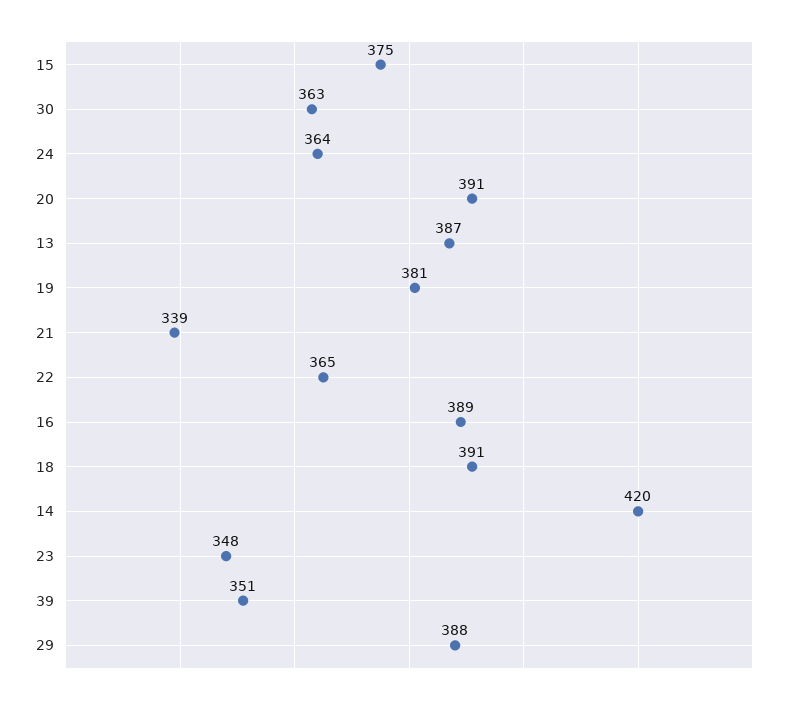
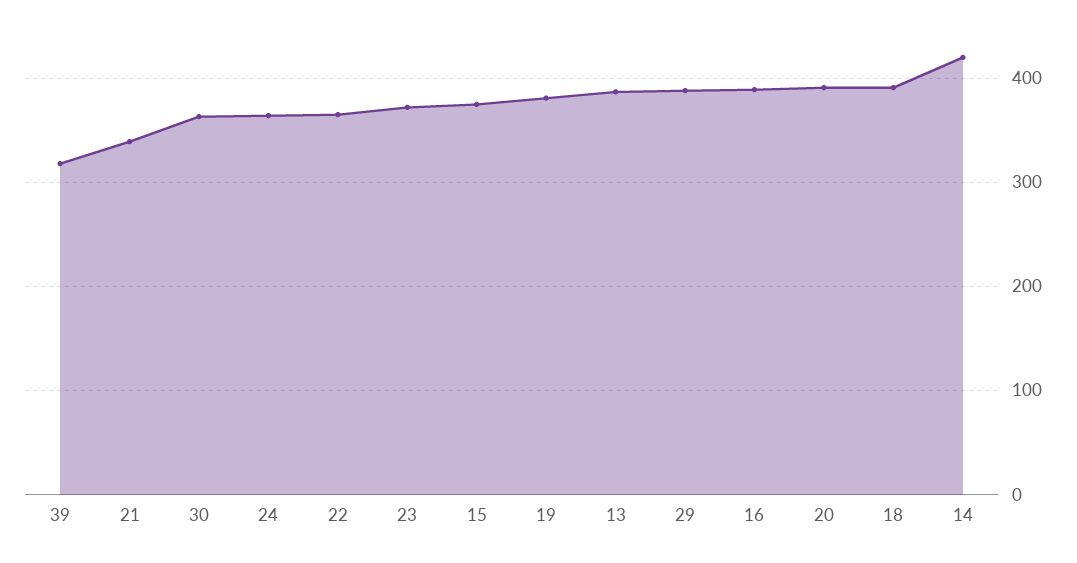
23: 348 -> 370
39: 351 -> 320

